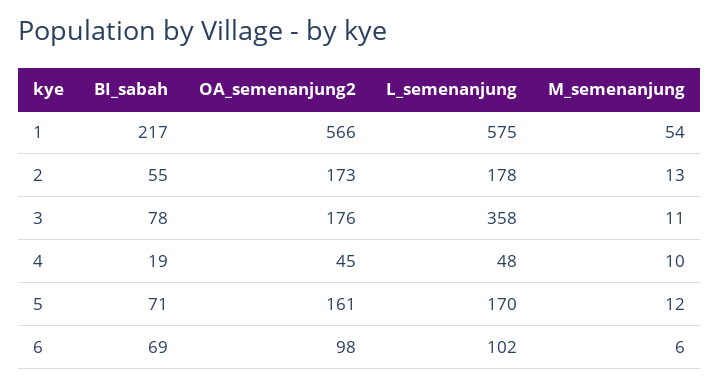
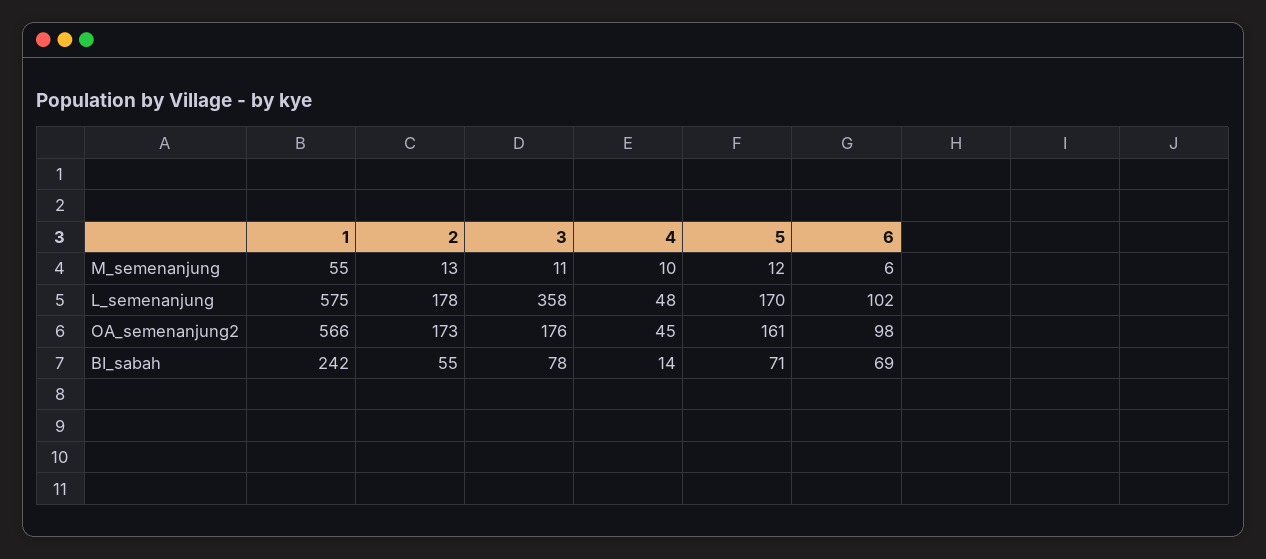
BI_sabah, 1: 217 -> 242
M_semenanjung, 1: 54 -> 55
BI_sabah, 4: 19 -> 14

